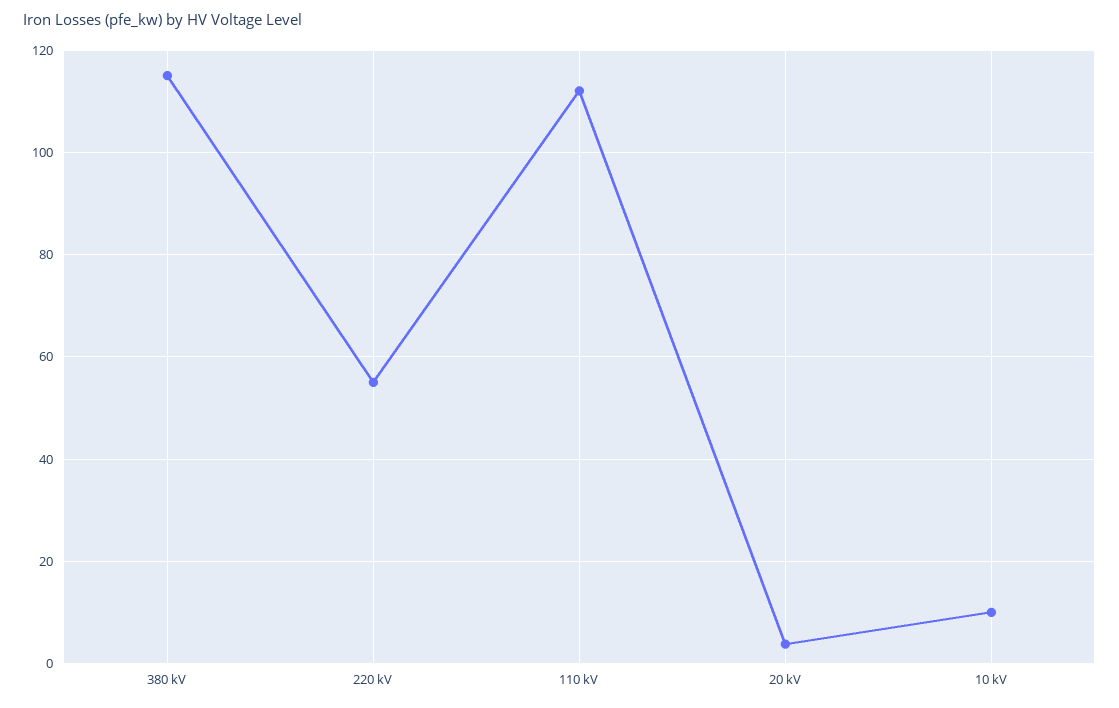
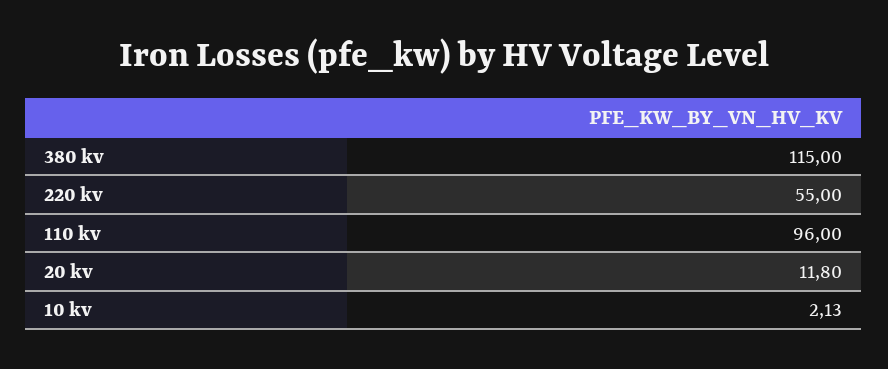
110 kV: 112 -> 96
20 kV: 4 -> 11.8
10 kV: 10 -> 2.13

